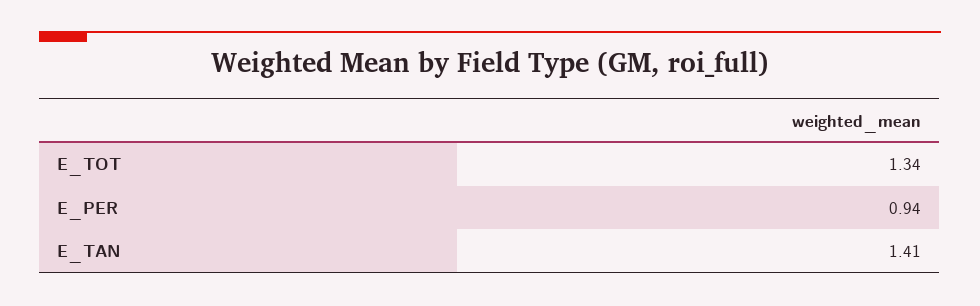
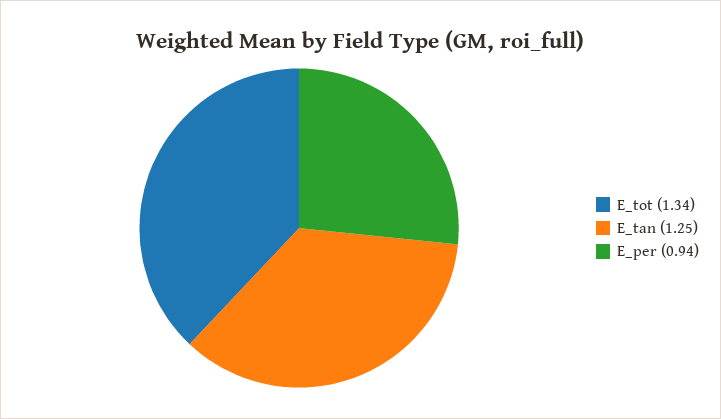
E_TAN: 1.41 -> 1.25

